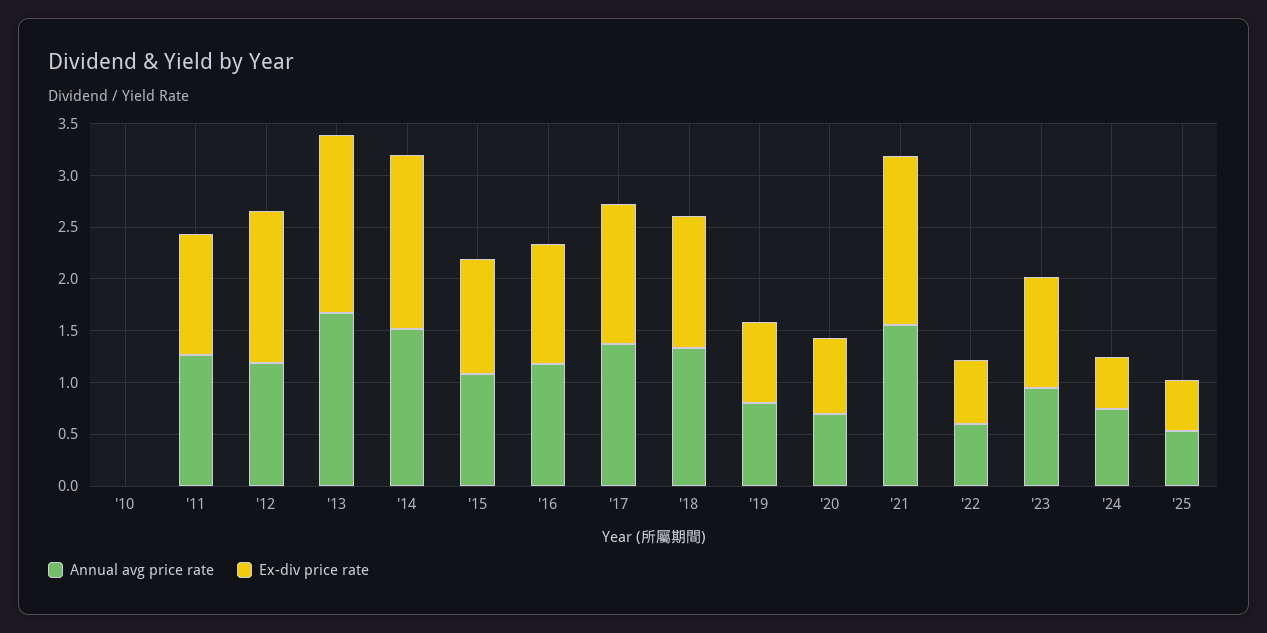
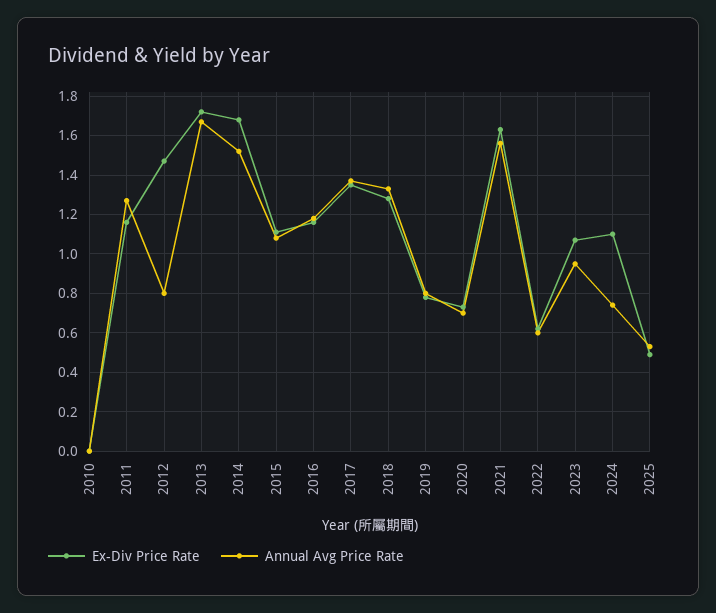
Annual avg price rate, '12: 1.2 -> 0.8
Ex-div price rate, '24: 0.5 -> 1.1

